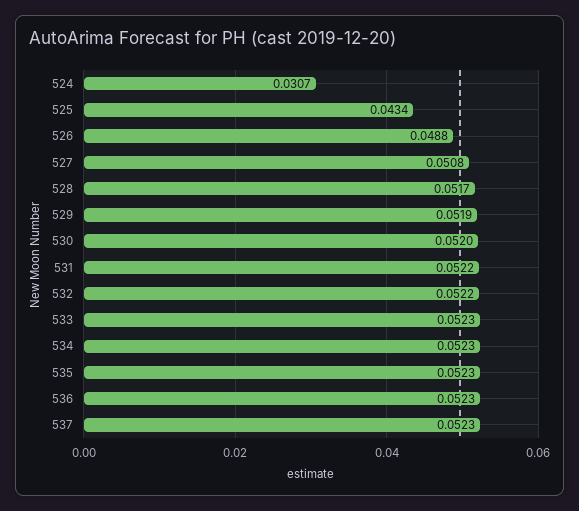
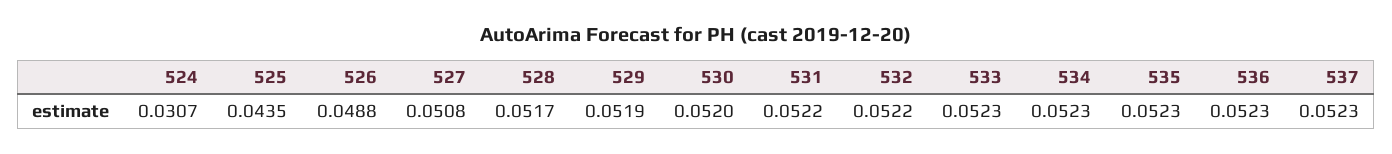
525: 0.0434 -> 0.0435

